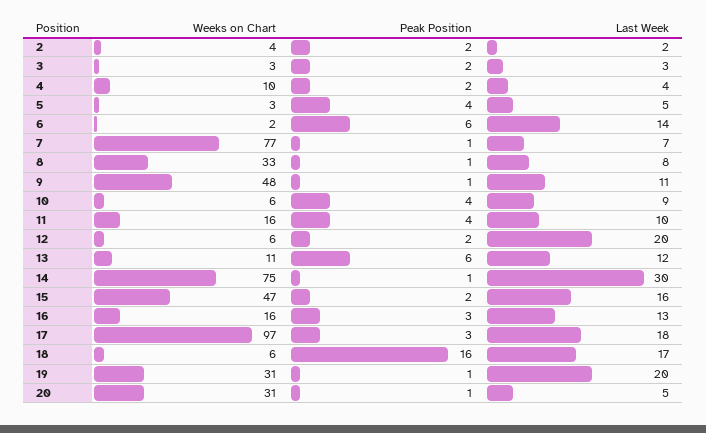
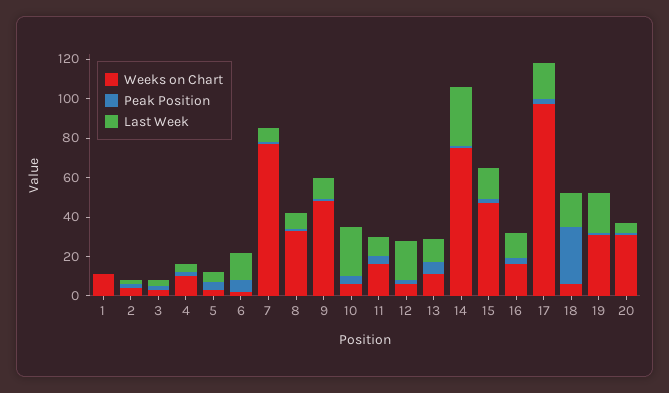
Last Week, 10: 9 -> 25
Peak Position, 18: 16 -> 30
Weeks on Chart, 1: none -> 10
Peak Position, 1: none -> 0
Last Week, 1: none -> 0

